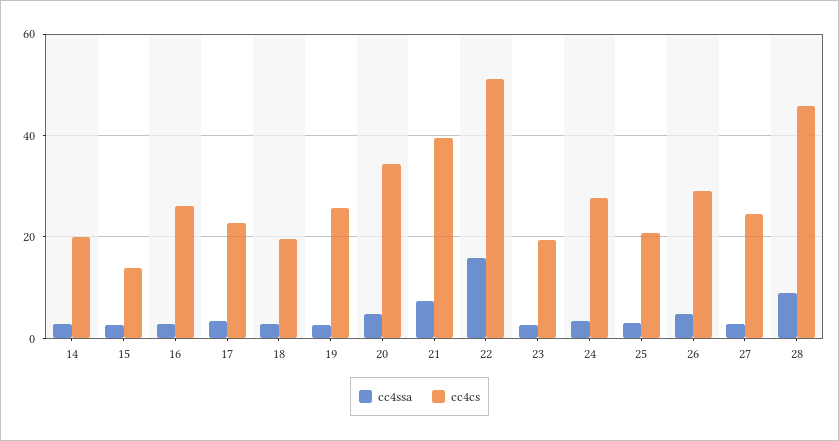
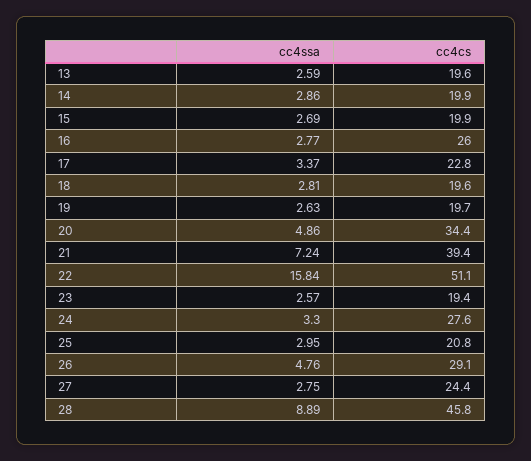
cc4cs, 15: 14 -> 19.9
cc4cs, 19: 26 -> 19.7
cc4ssa, 13: none -> 2.59
cc4cs, 13: none -> 19.6

